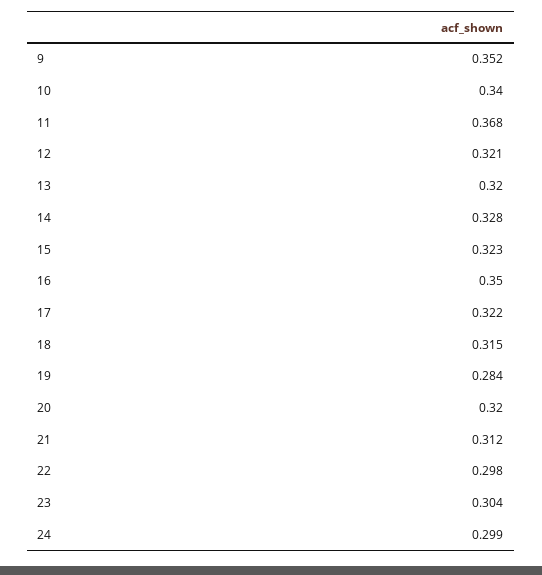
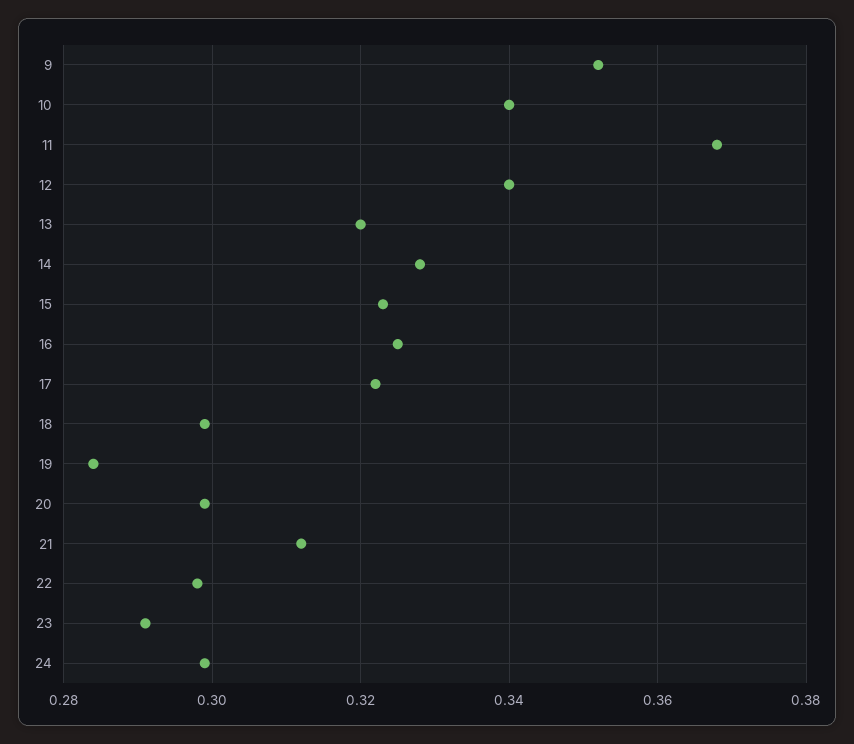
12: 0.321 -> 0.34
16: 0.35 -> 0.325
18: 0.315 -> 0.3
20: 0.32 -> 0.3
23: 0.304 -> 0.29

